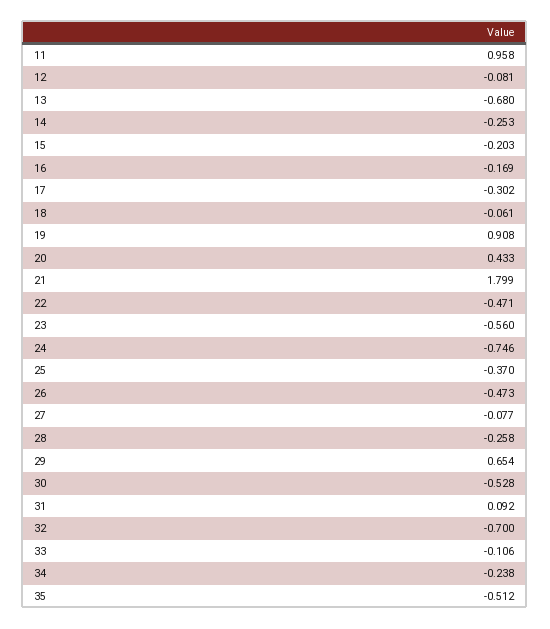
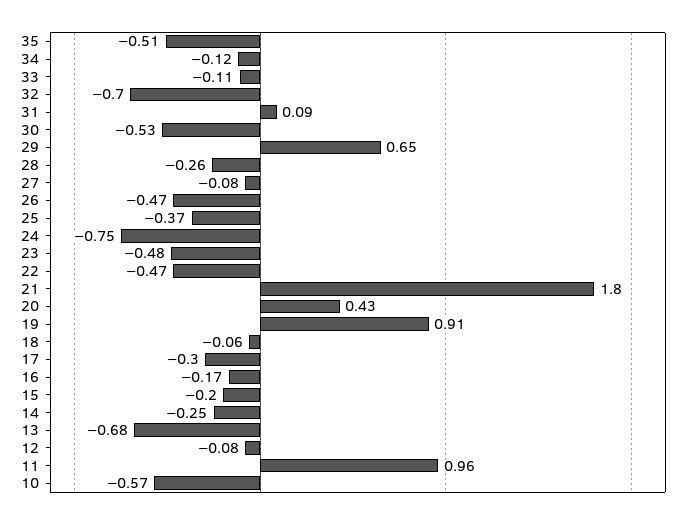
23: -0.56 -> -0.48
34: -0.238 -> -0.12
10: none -> -0.57

